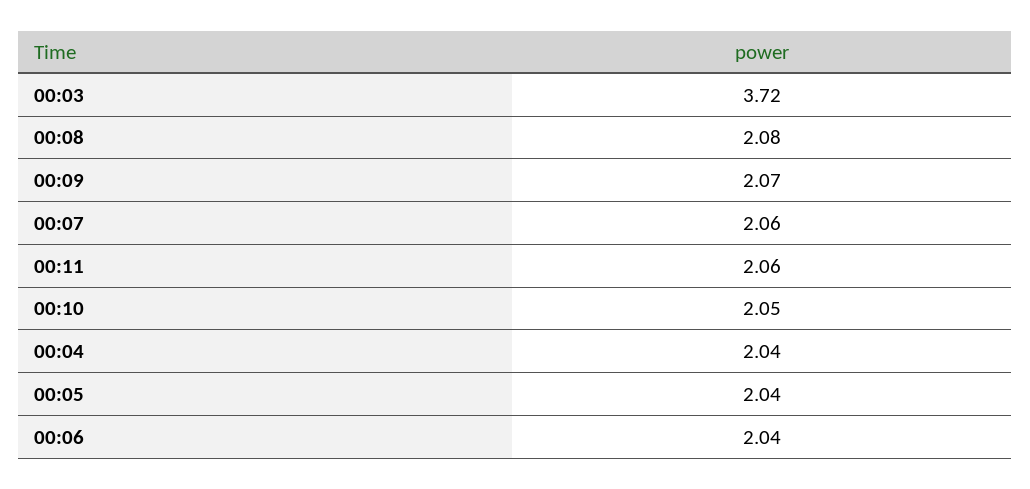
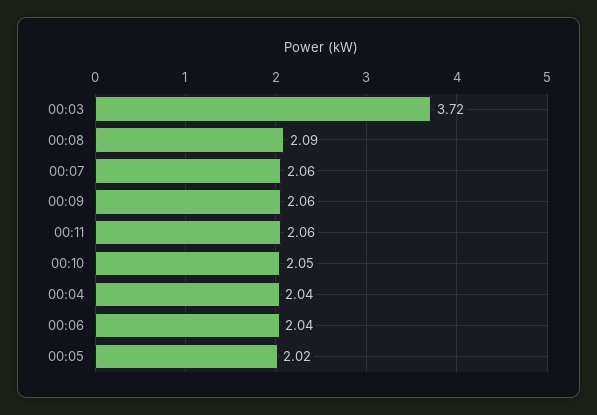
00:08: 2.08 -> 2.09
00:09: 2.07 -> 2.06
00:05: 2.04 -> 2.02

